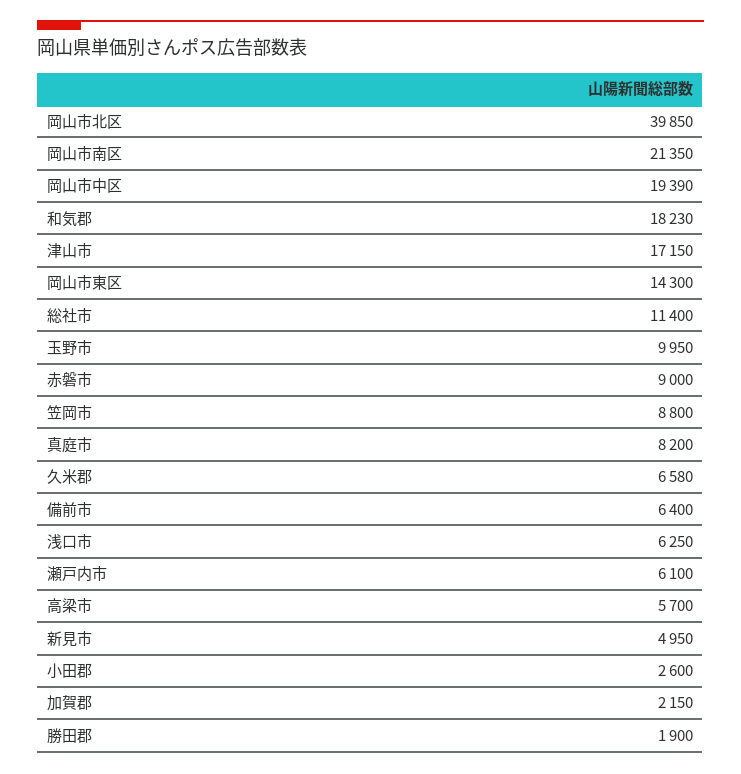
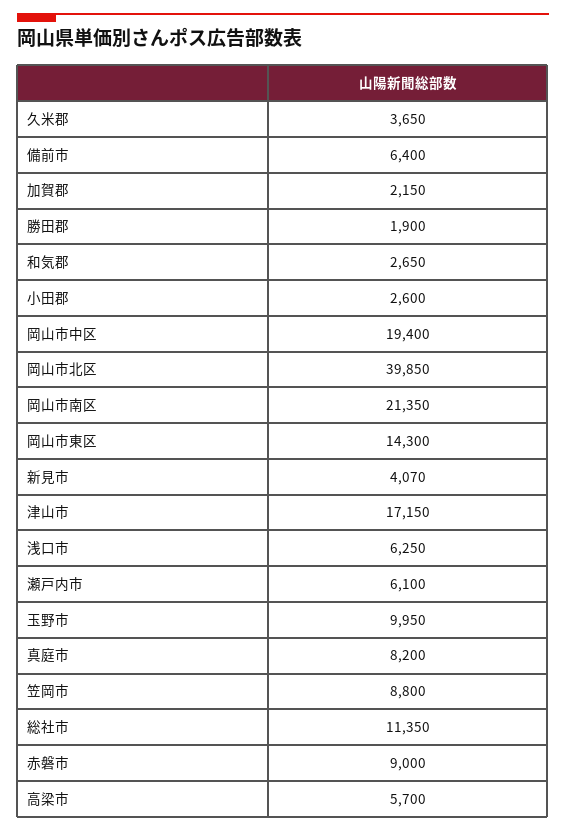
岡山市中区: 19390 -> 19400
和気郡: 18230 -> 2650
総社市: 11400 -> 11350
久米郡: 6580 -> 3650
新見市: 4950 -> 4070

